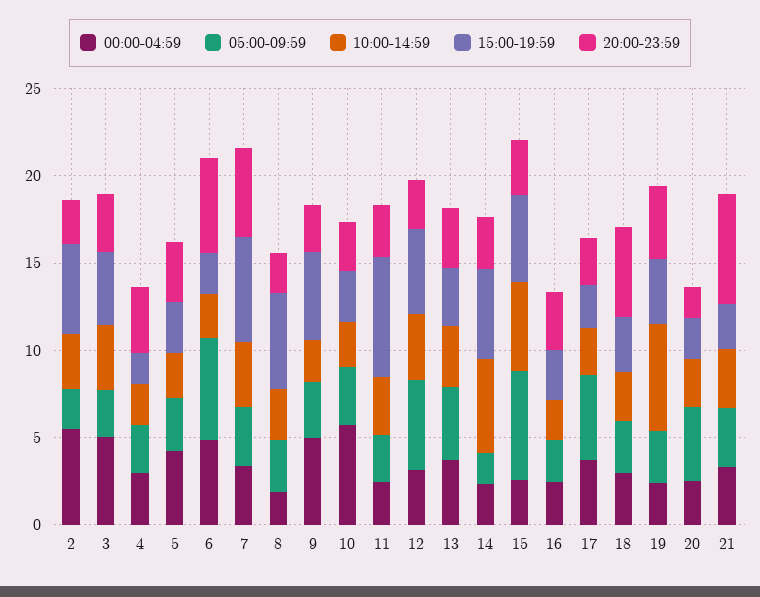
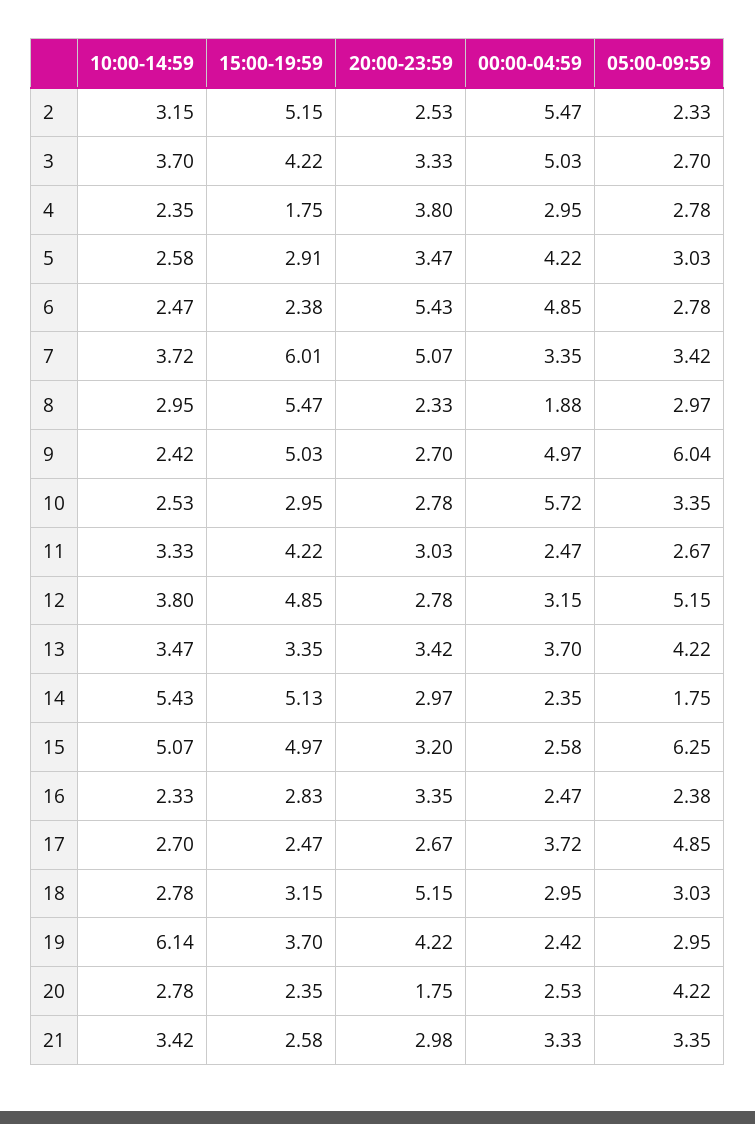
05:00-09:59, 6: 6 -> 2.78
05:00-09:59, 9: 3 -> 6.04
15:00-19:59, 11: 7 -> 4.22
20:00-23:59, 21: 6 -> 2.98

